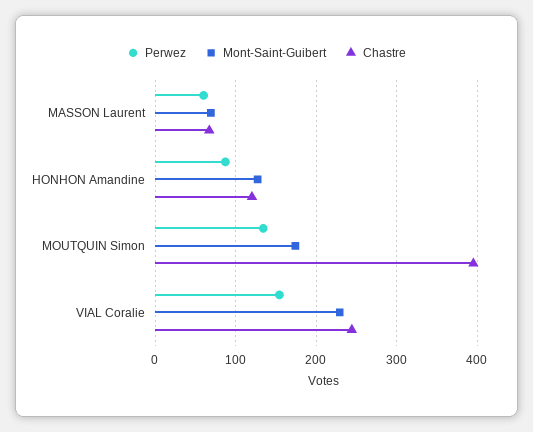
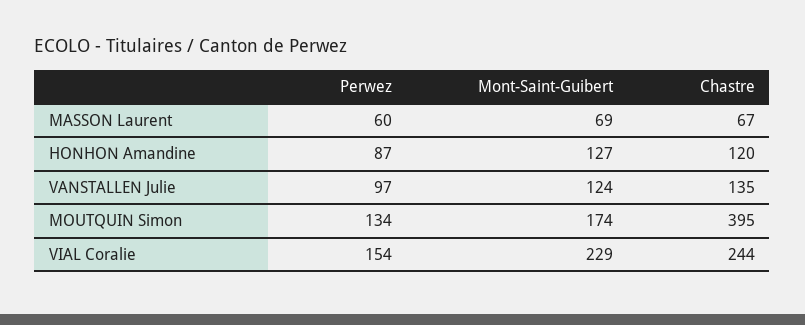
Perwez, VANSTALLEN Julie: none -> 97
Mont-Saint-Guibert, VANSTALLEN Julie: none -> 124
Chastre, VANSTALLEN Julie: none -> 135

